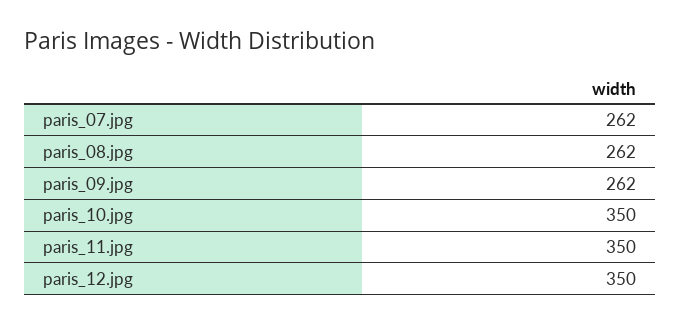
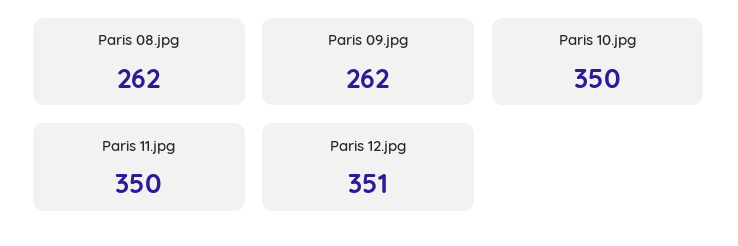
paris_07.jpg: 262 -> none
paris_12.jpg: 350 -> 351

